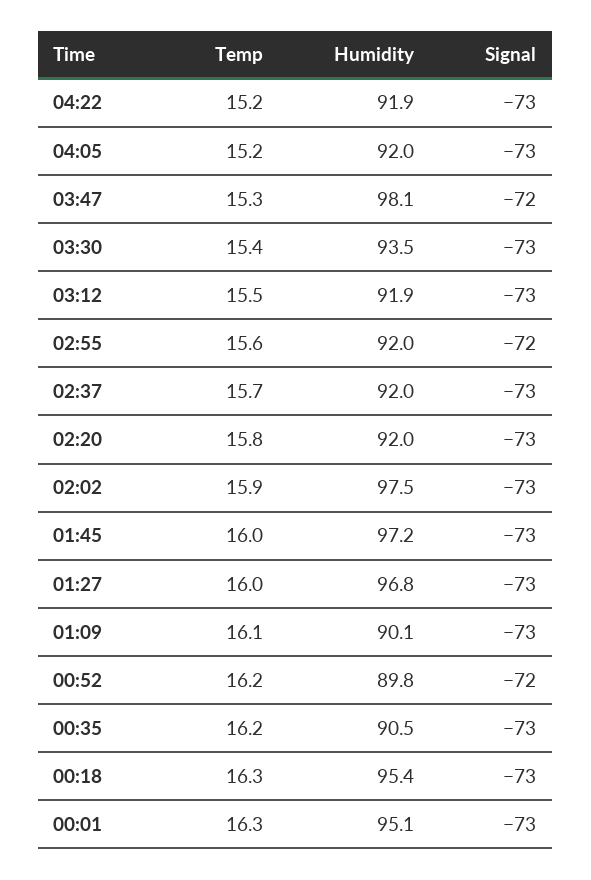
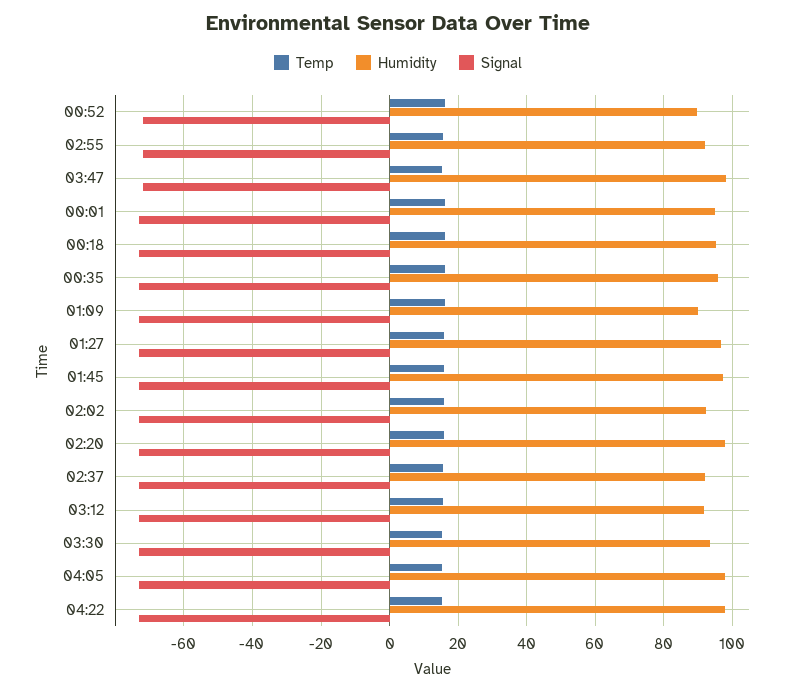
Humidity, 04:22: 91.9 -> 98
Humidity, 04:05: 92 -> 98
Humidity, 02:20: 92 -> 98
Humidity, 02:02: 97.5 -> 92
Humidity, 00:35: 90.5 -> 96

